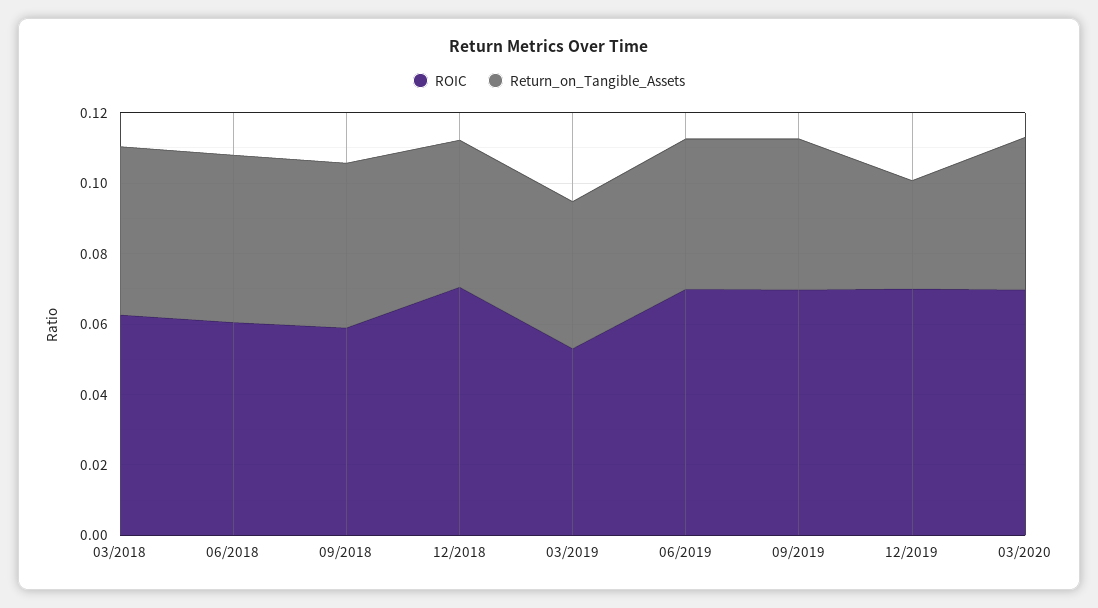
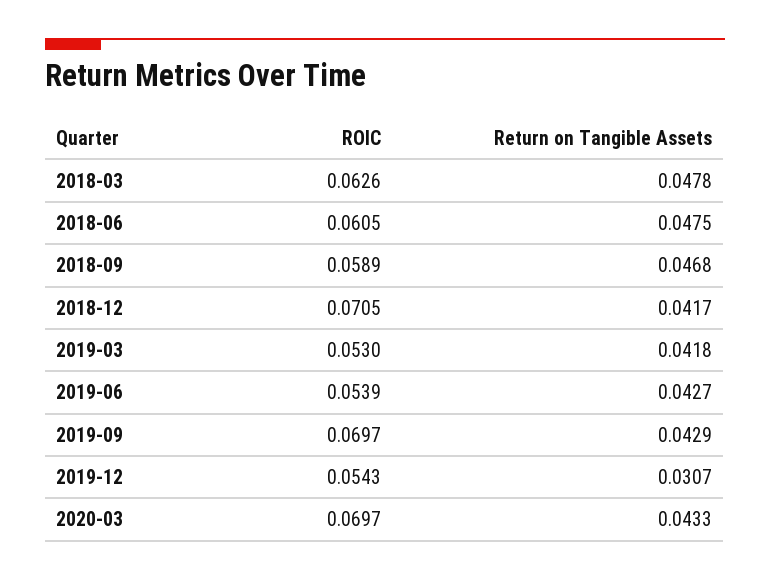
ROIC, 06/2019: 0.07 -> 0.0539
ROIC, 12/2019: 0.07 -> 0.0543

